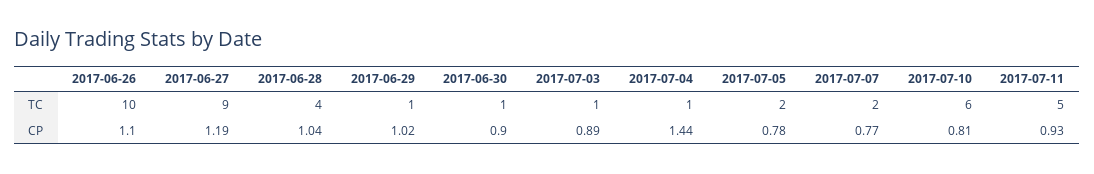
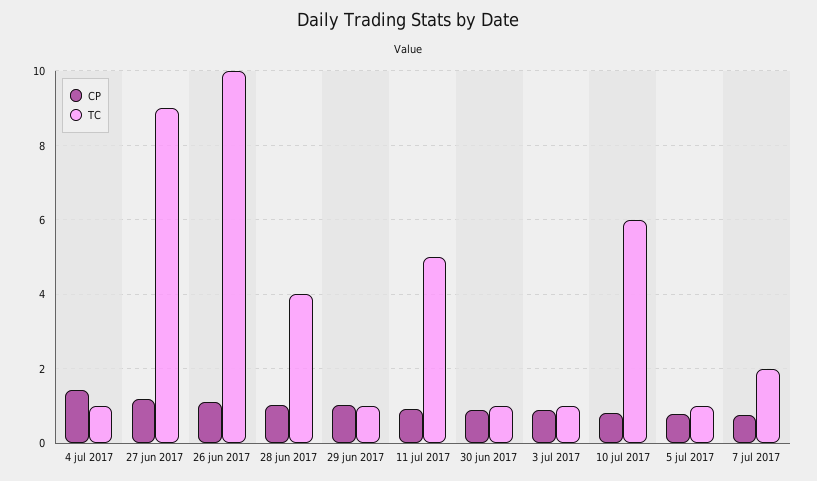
TC, 2017-07-05: 2 -> 1

